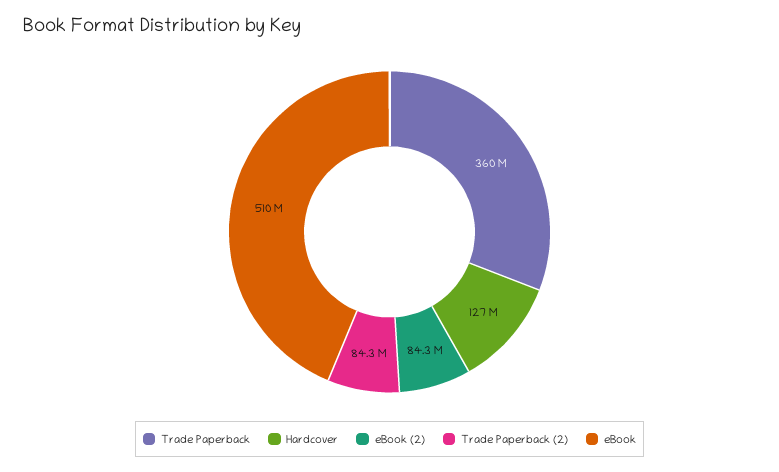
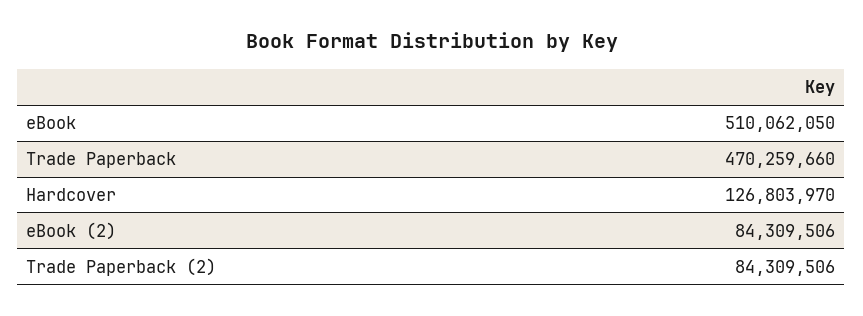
Trade Paperback: 360000000 -> 470259660

